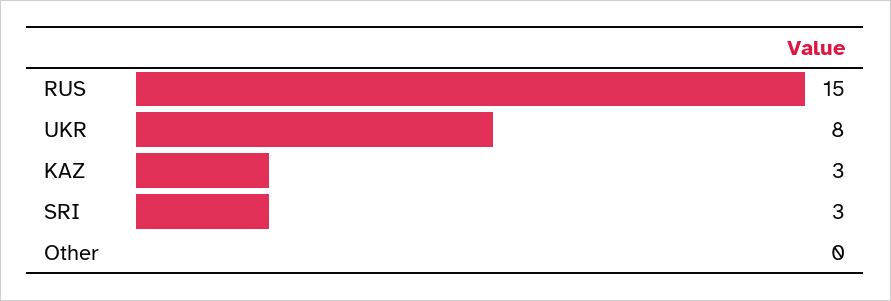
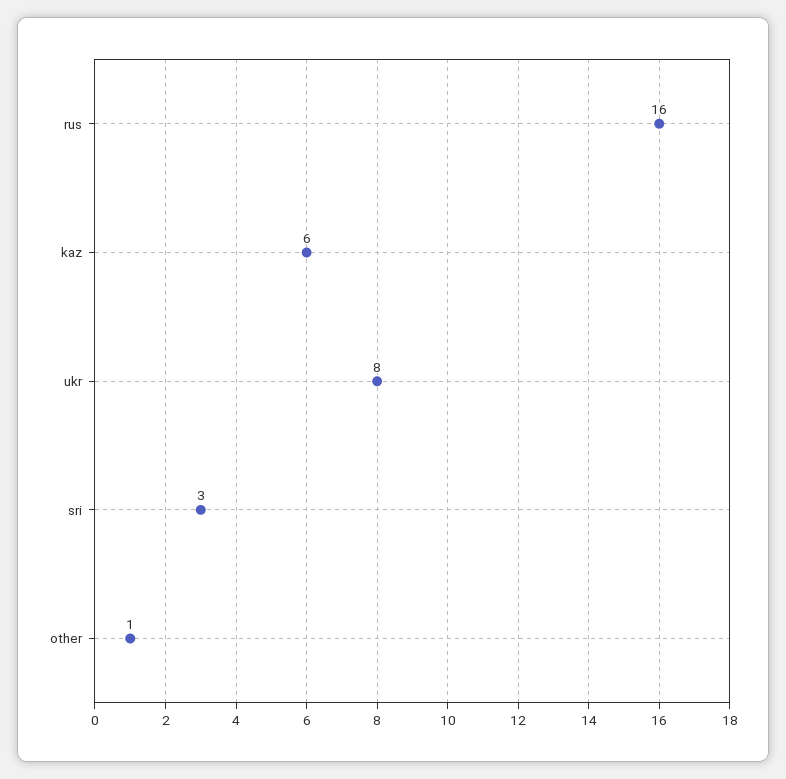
RUS: 15 -> 16
KAZ: 3 -> 6
Other: 0 -> 1

